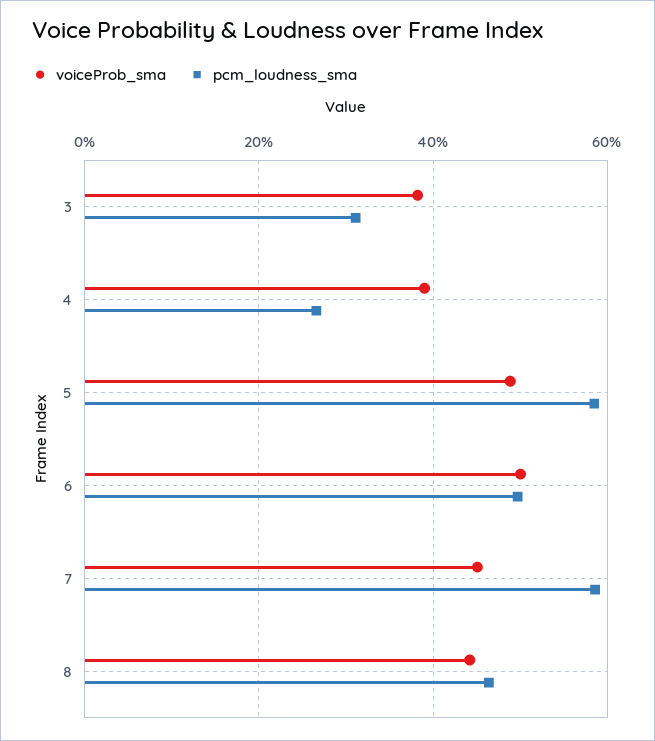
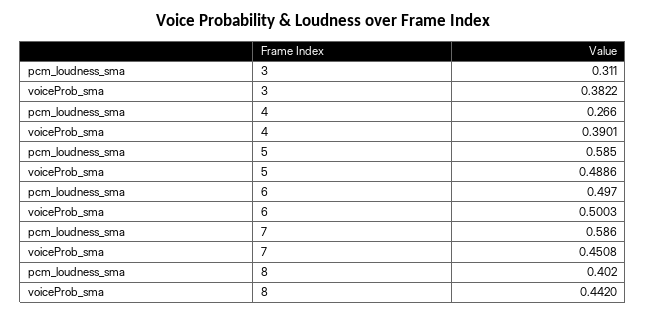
pcm_loudness_sma, 8: 0.46 -> 0.402

